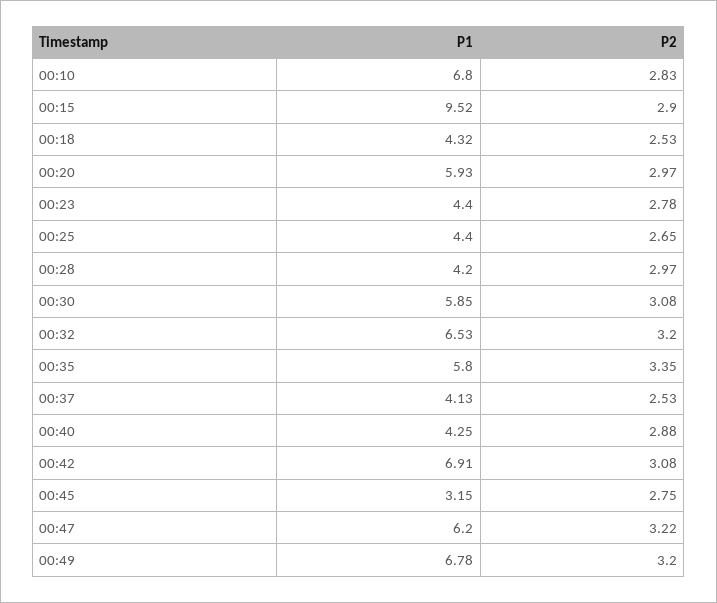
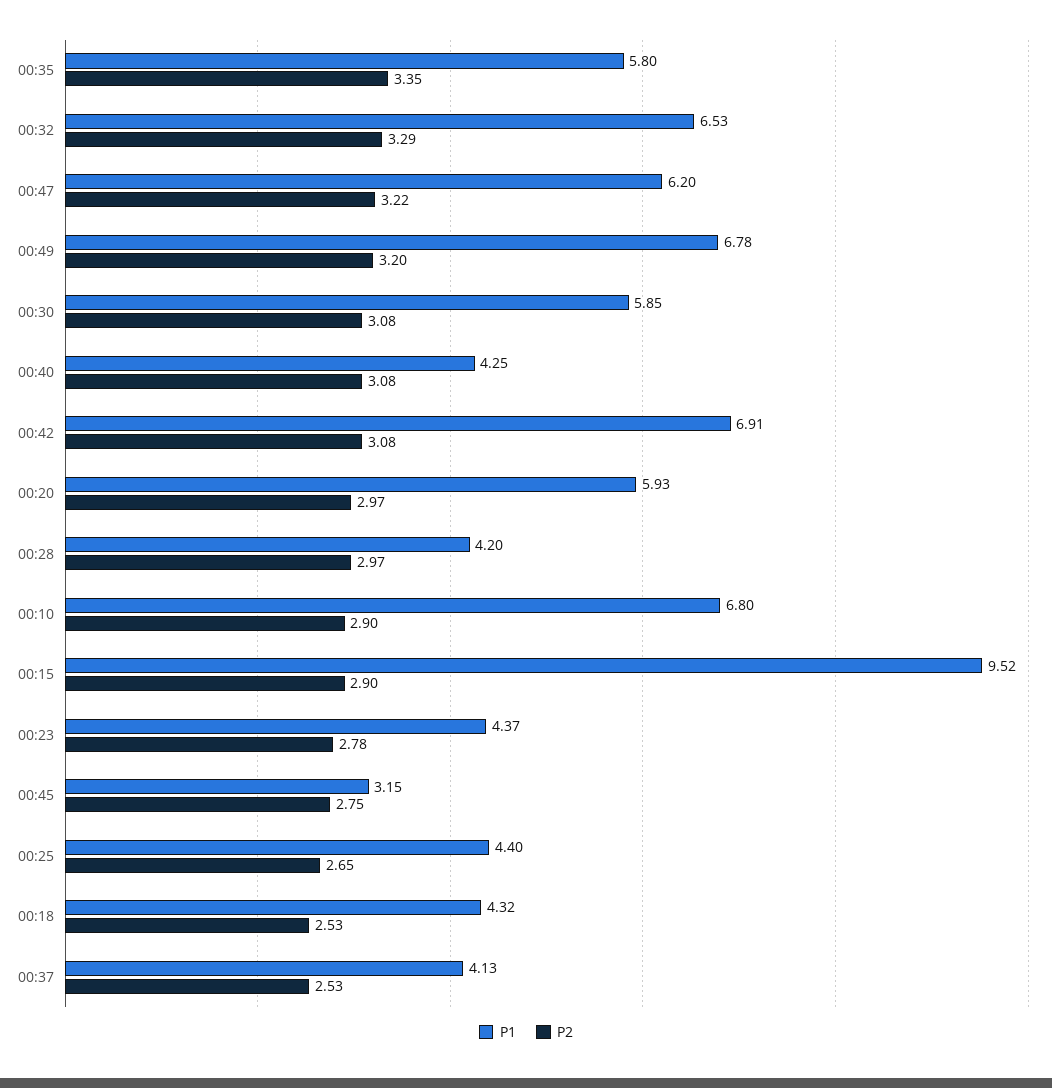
P2, 00:10: 2.83 -> 2.9
P1, 00:23: 4.4 -> 4.37
P2, 00:32: 3.2 -> 3.29
P2, 00:40: 2.88 -> 3.08

